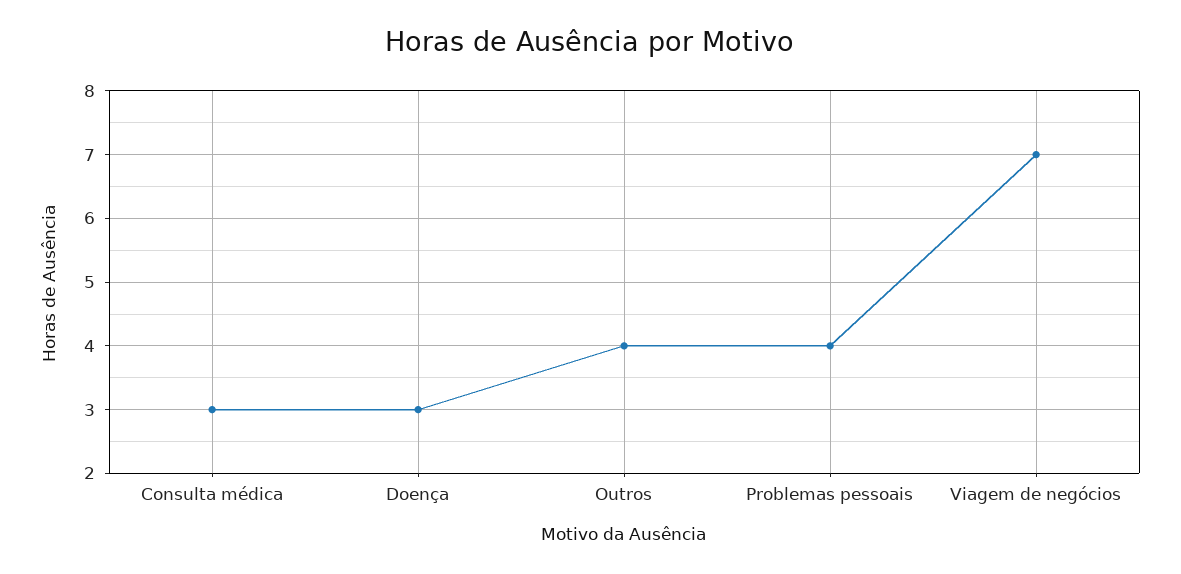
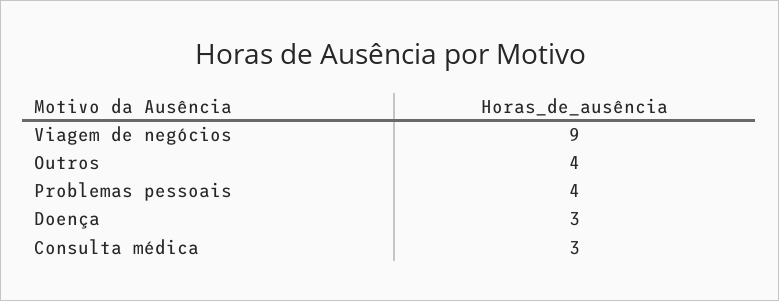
Viagem de negócios: 7 -> 9

